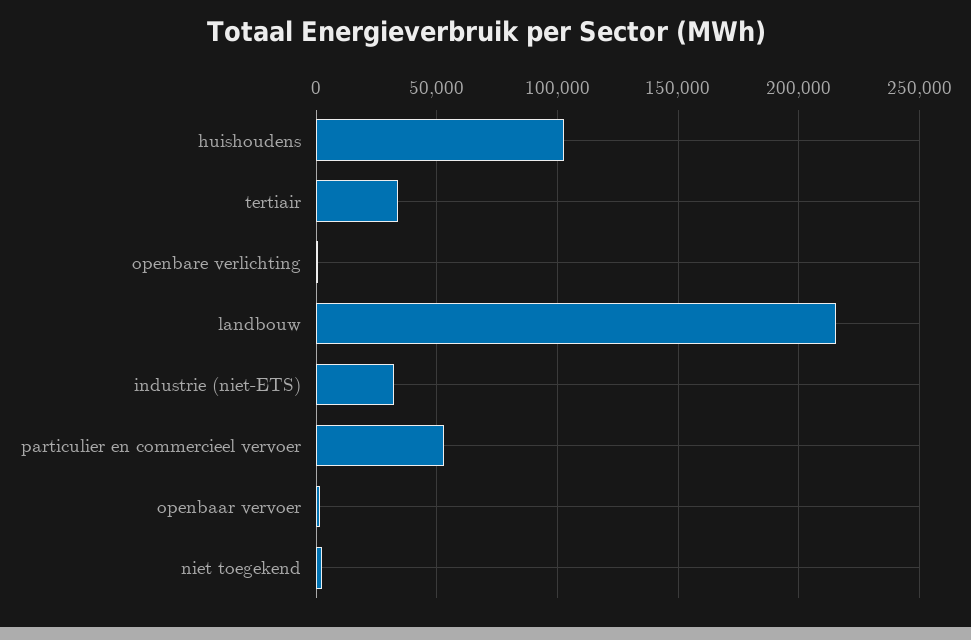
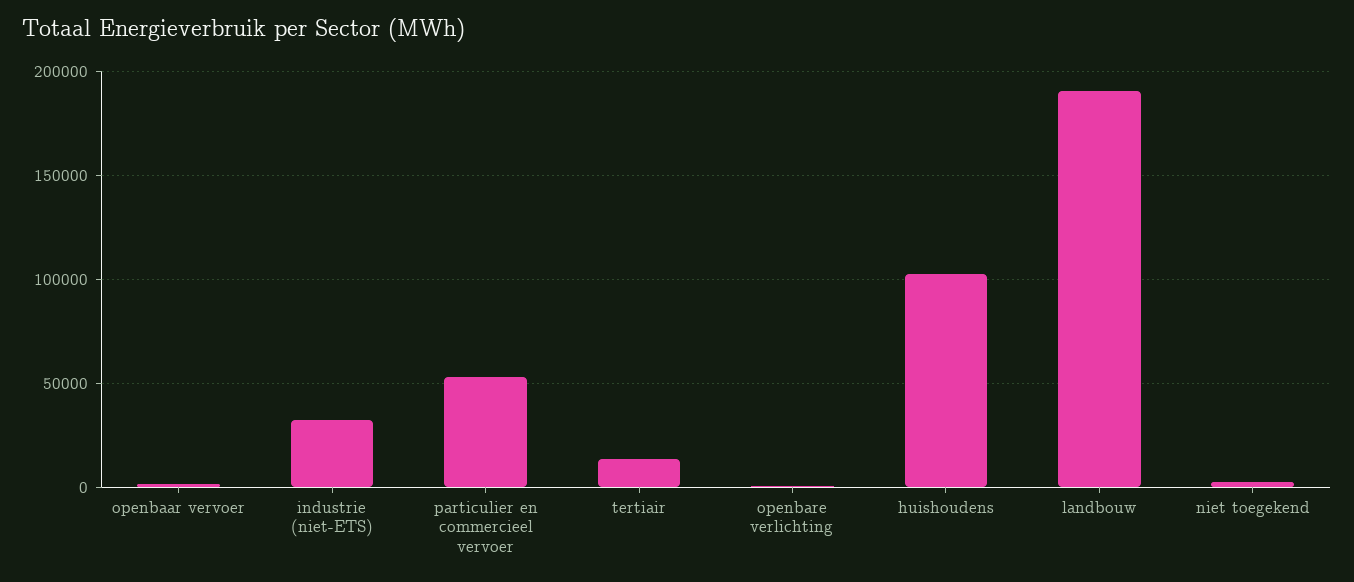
tertiair: 35000 -> 15000
landbouw: 215000 -> 190000

